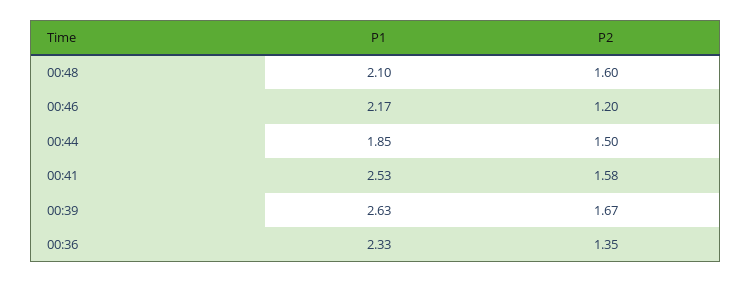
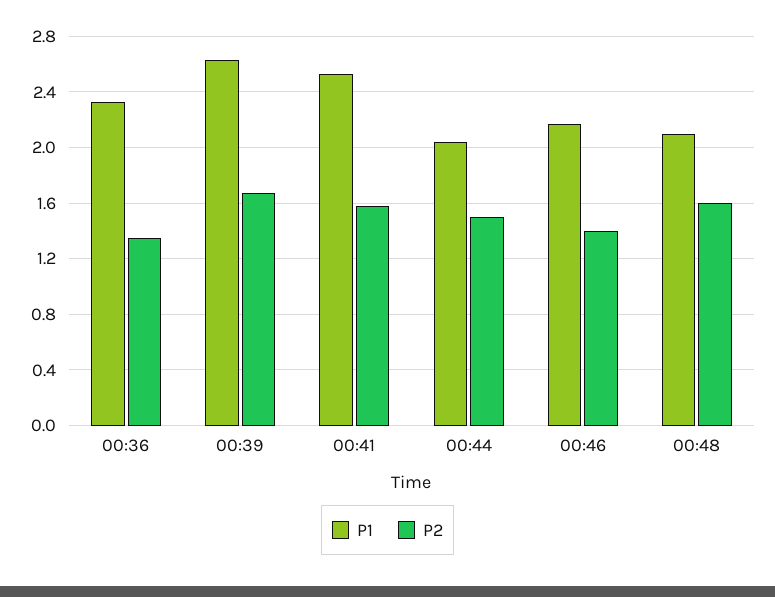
P2, 00:46: 1.2 -> 1.4
P1, 00:44: 1.85 -> 2.05

